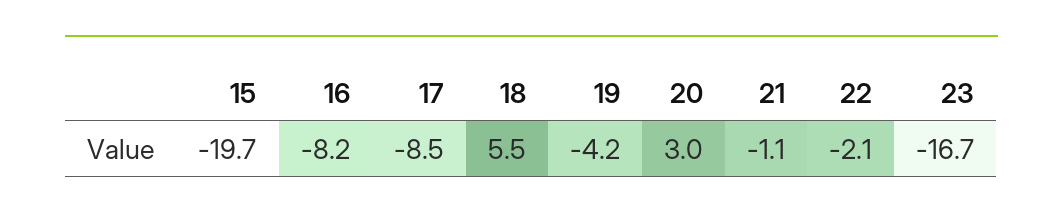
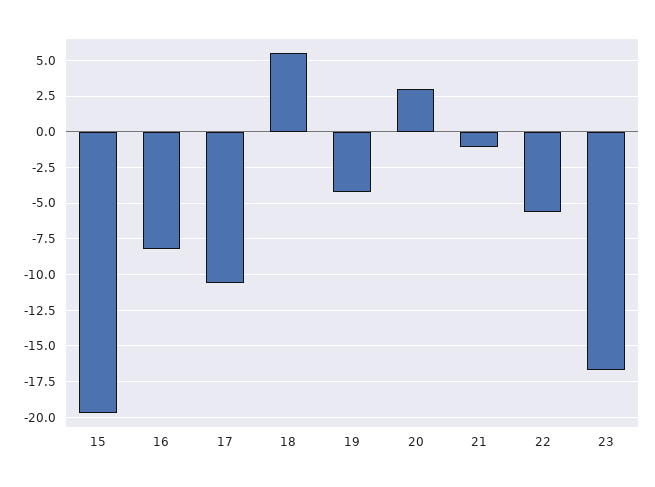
17: -8.5 -> -10.5
22: -2.1 -> -5.5

